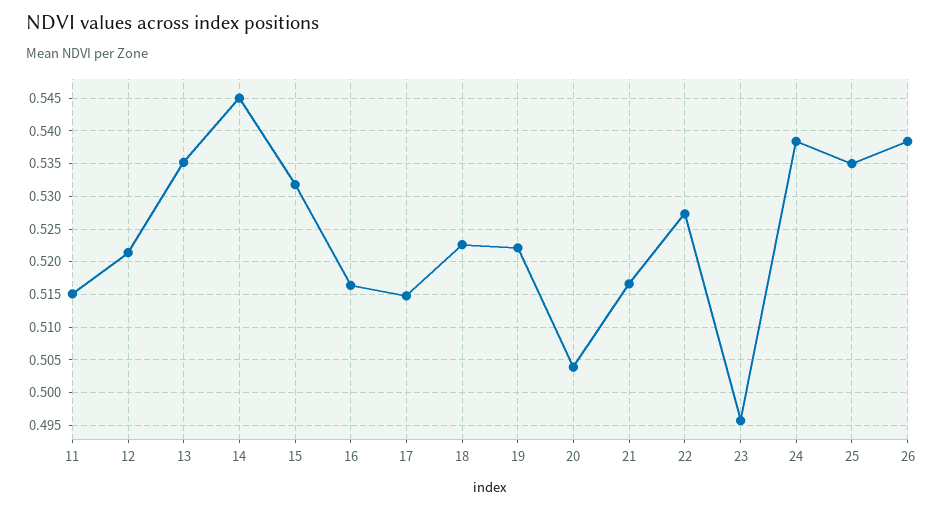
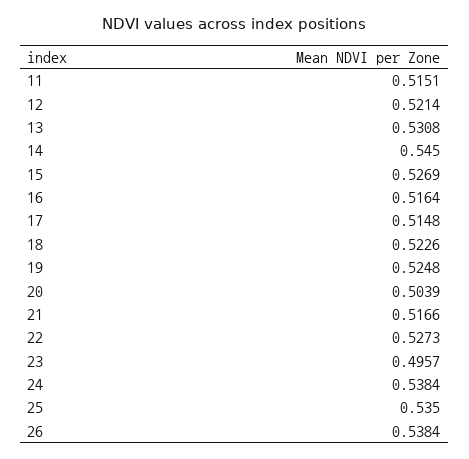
13: 0.535 -> 0.5308
15: 0.532 -> 0.5269
19: 0.522 -> 0.5248

